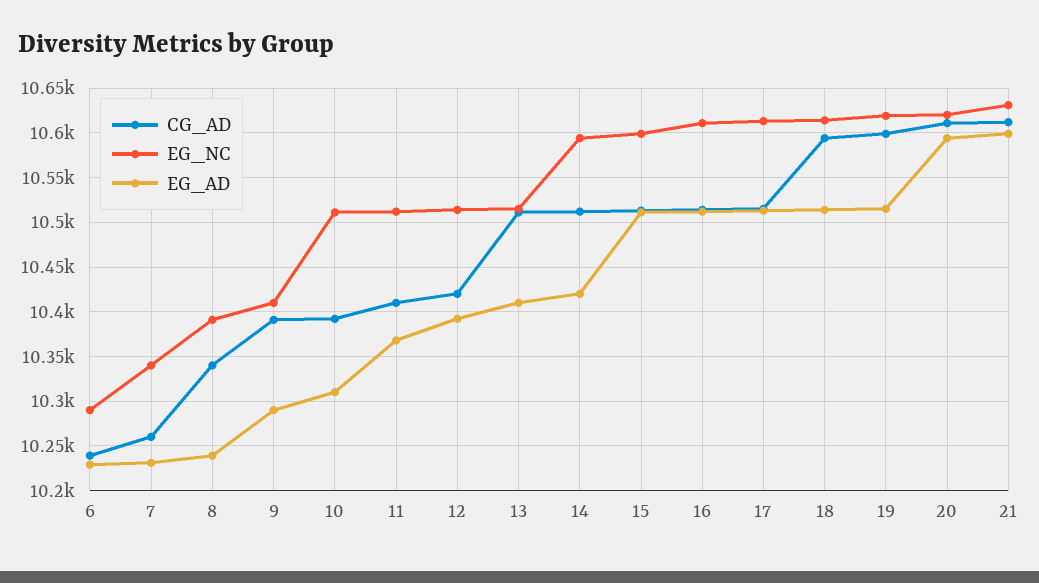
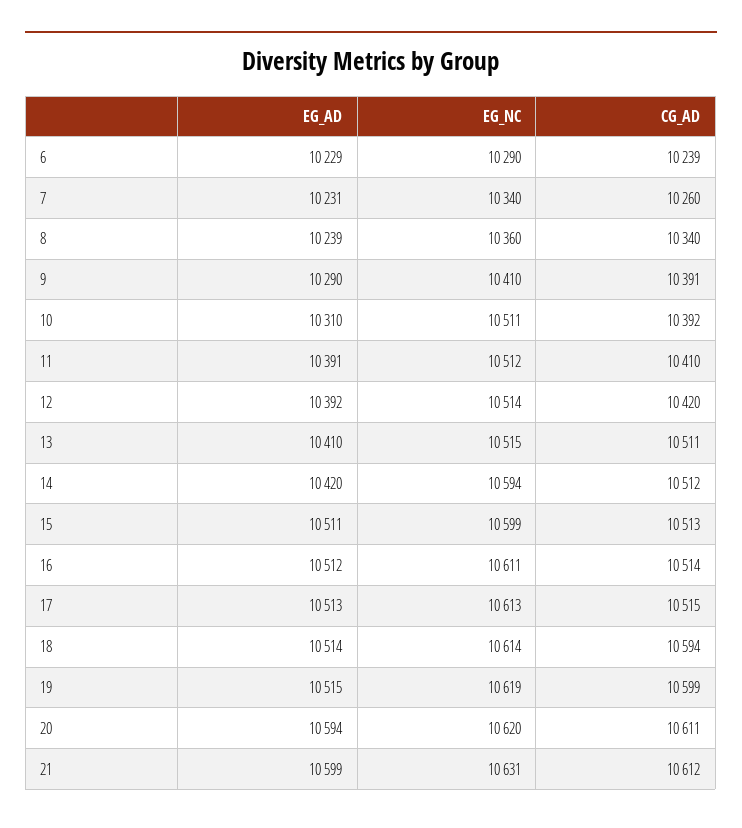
EG_NC, 8: 10390 -> 10360
EG_AD, 11: 10370 -> 10391

